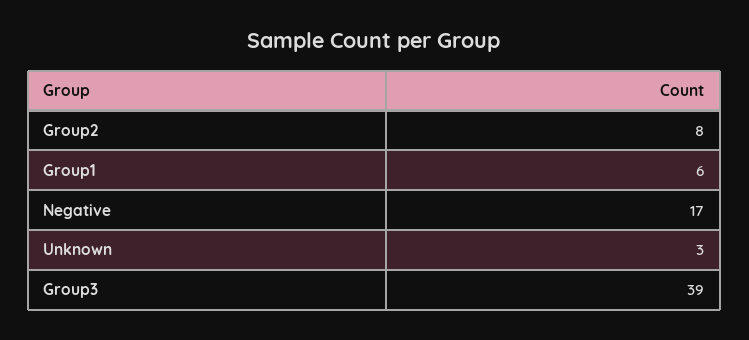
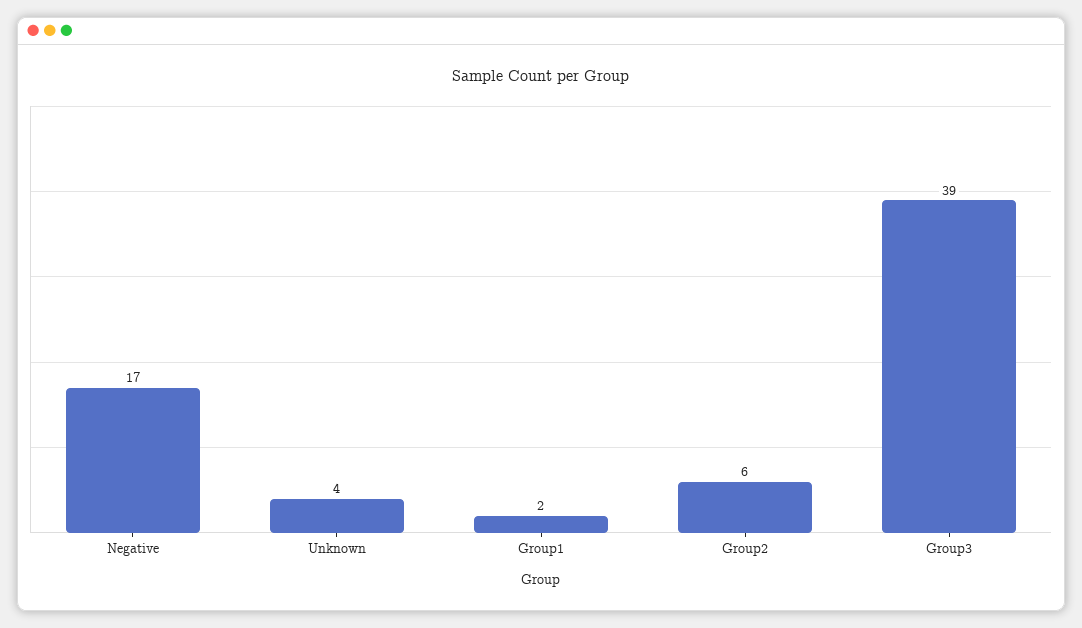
Group2: 8 -> 6
Group1: 6 -> 2
Unknown: 3 -> 4

